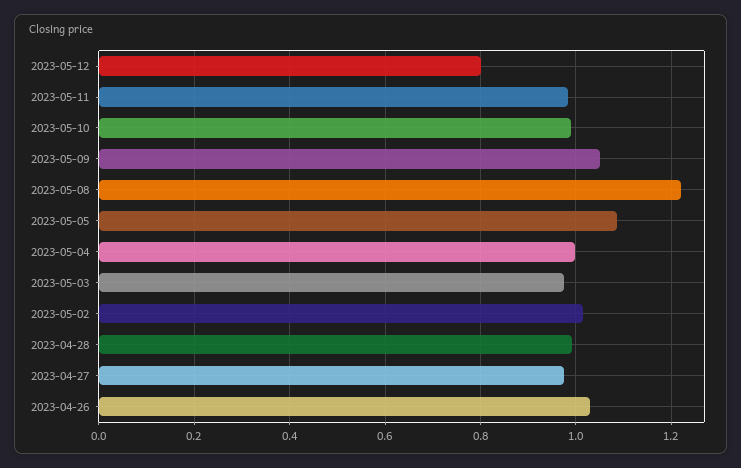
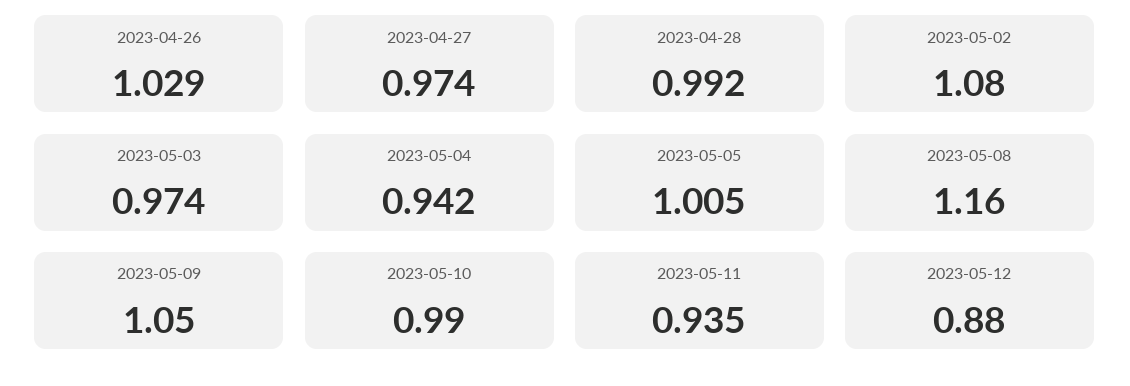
2023-05-12: 0.8 -> 0.88
2023-05-11: 0.98 -> 0.935
2023-05-08: 1.22 -> 1.16
2023-05-05: 1.08 -> 1.005
2023-05-04: 1 -> 0.942
2023-05-02: 1.02 -> 1.08

